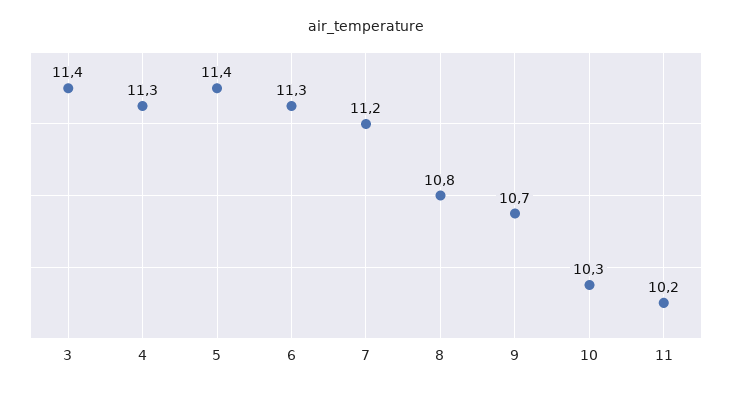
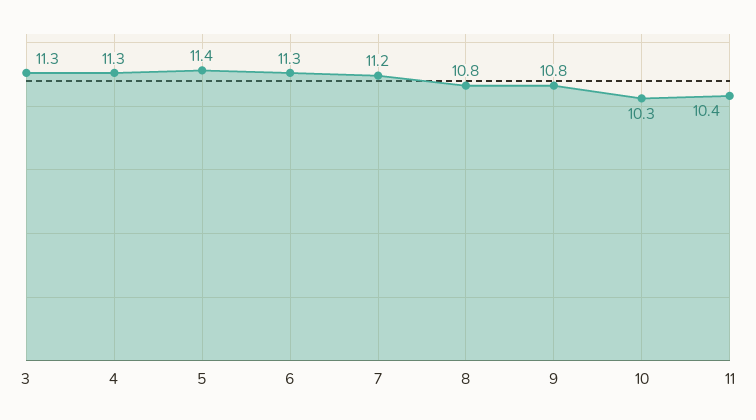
3: 11.4 -> 11.3
9: 10.7 -> 10.8
11: 10.2 -> 10.4

